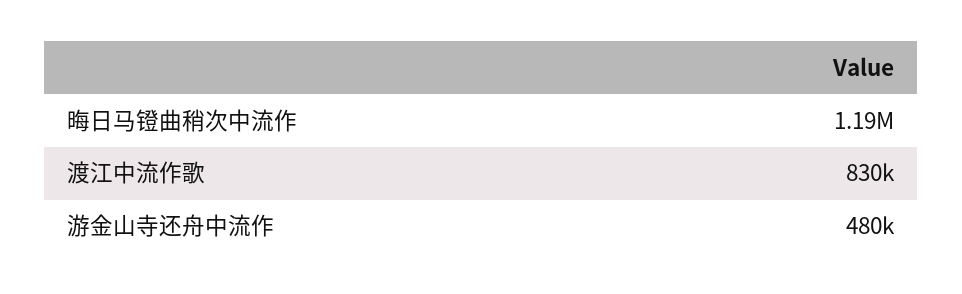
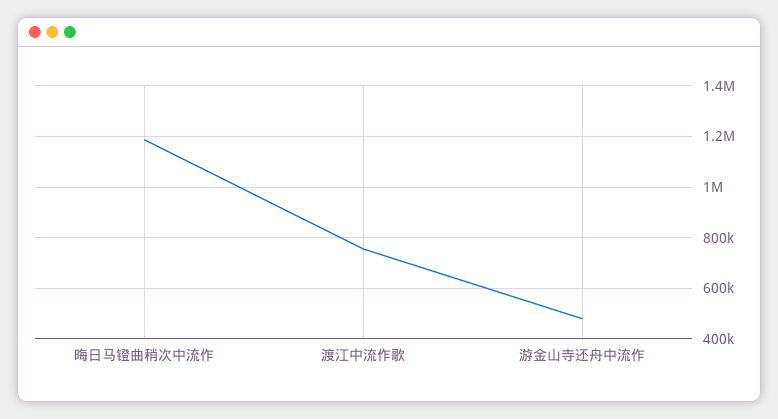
渡江中流作歌: 830000 -> 750000

